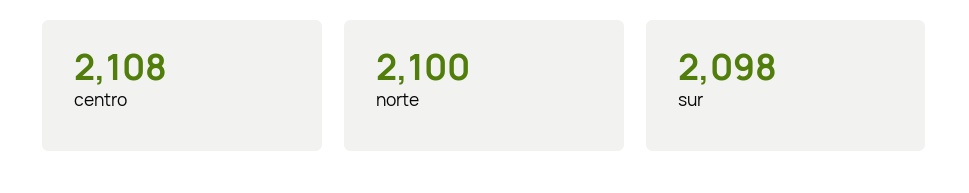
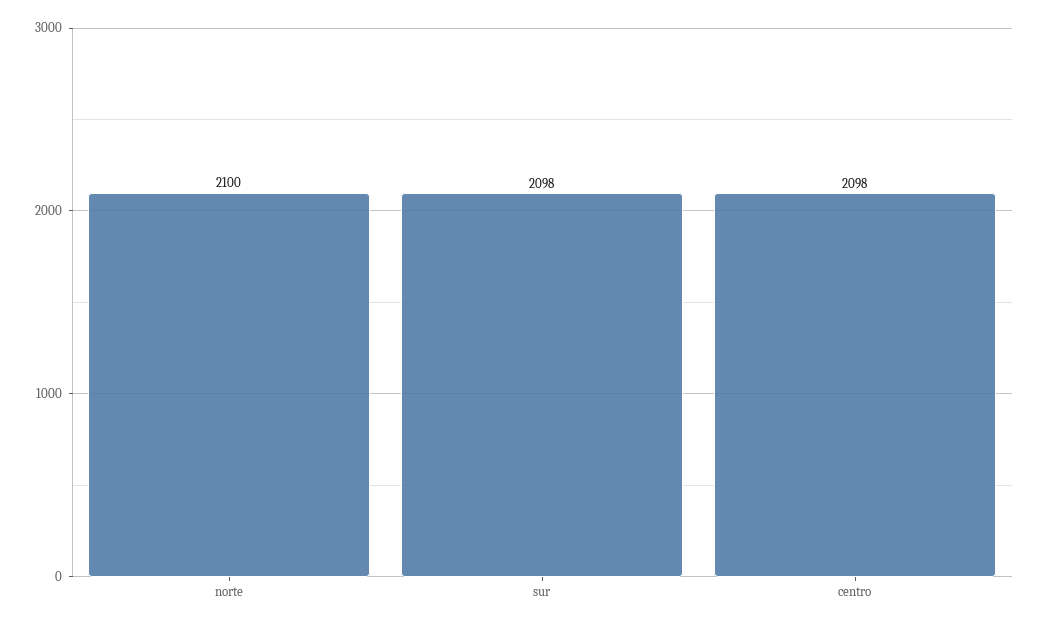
centro: 2108 -> 2098

